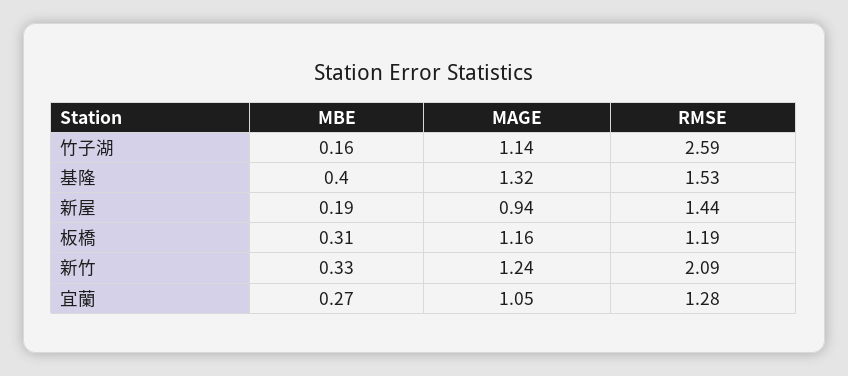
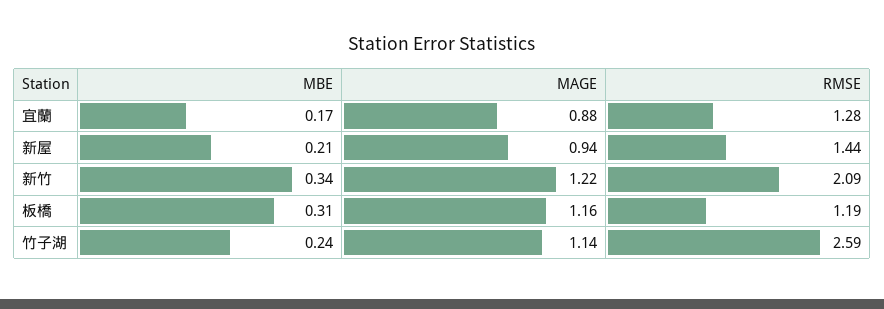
MBE, 竹子湖: 0.16 -> 0.24
MBE, 基隆: 0.4 -> none
MAGE, 基隆: 1.32 -> none
RMSE, 基隆: 1.53 -> none
MBE, 新屋: 0.19 -> 0.21
MBE, 新竹: 0.33 -> 0.34
MAGE, 新竹: 1.24 -> 1.22
MBE, 宜蘭: 0.27 -> 0.17
MAGE, 宜蘭: 1.05 -> 0.88

